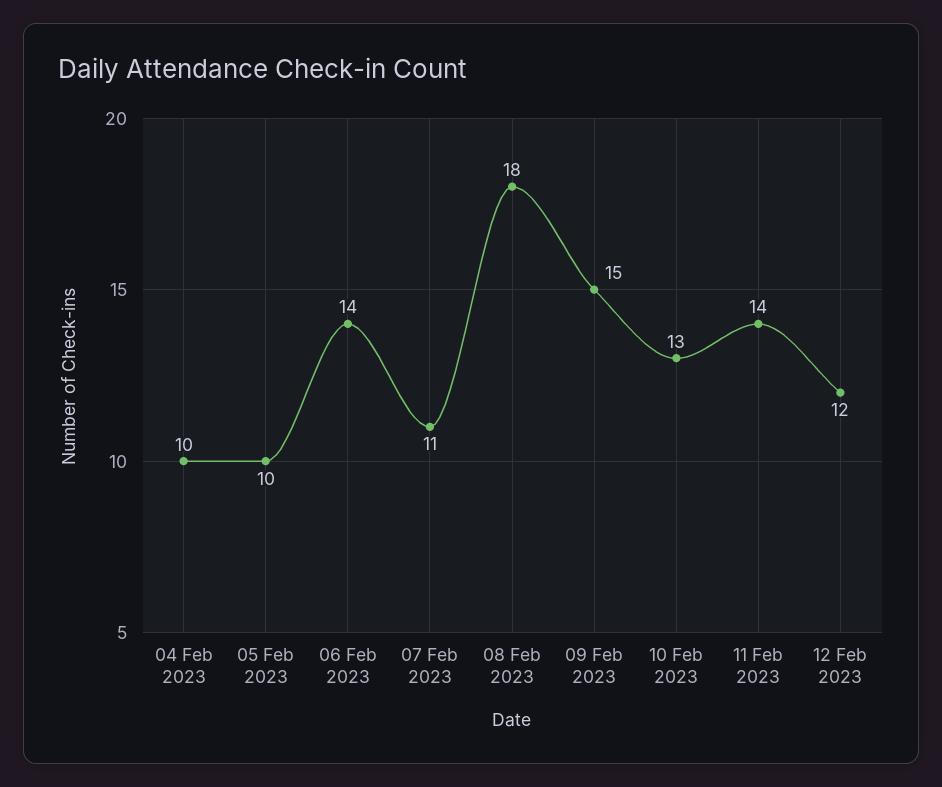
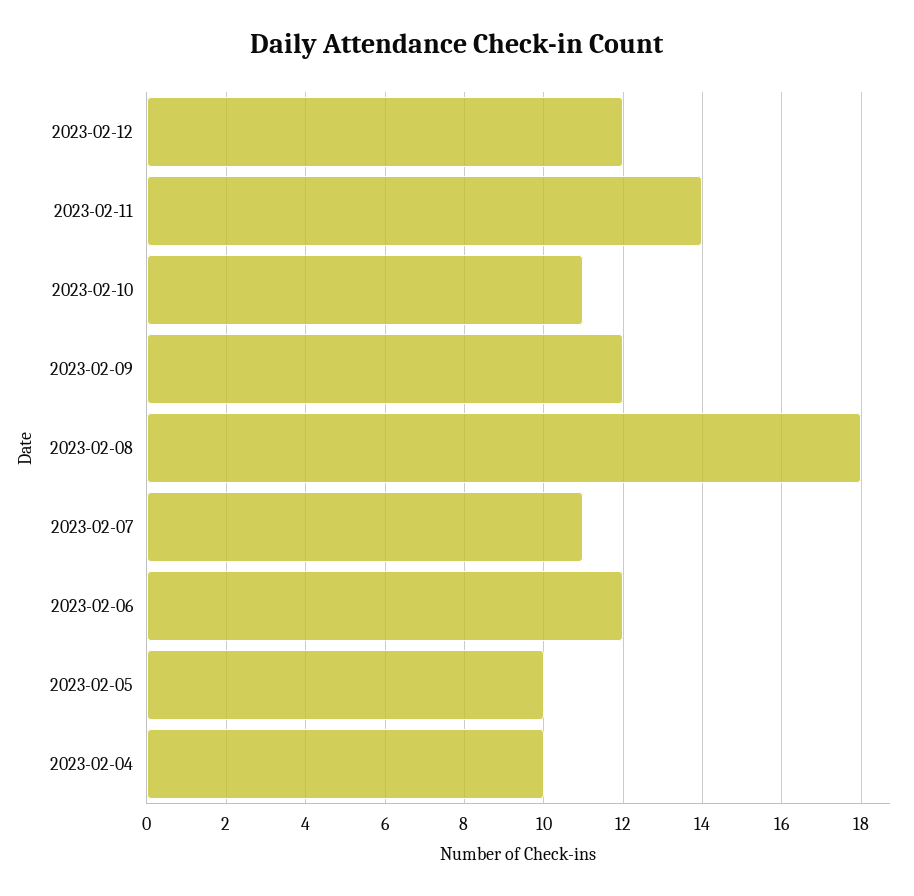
06 Feb 2023: 14 -> 12
09 Feb 2023: 15 -> 12
10 Feb 2023: 13 -> 11

